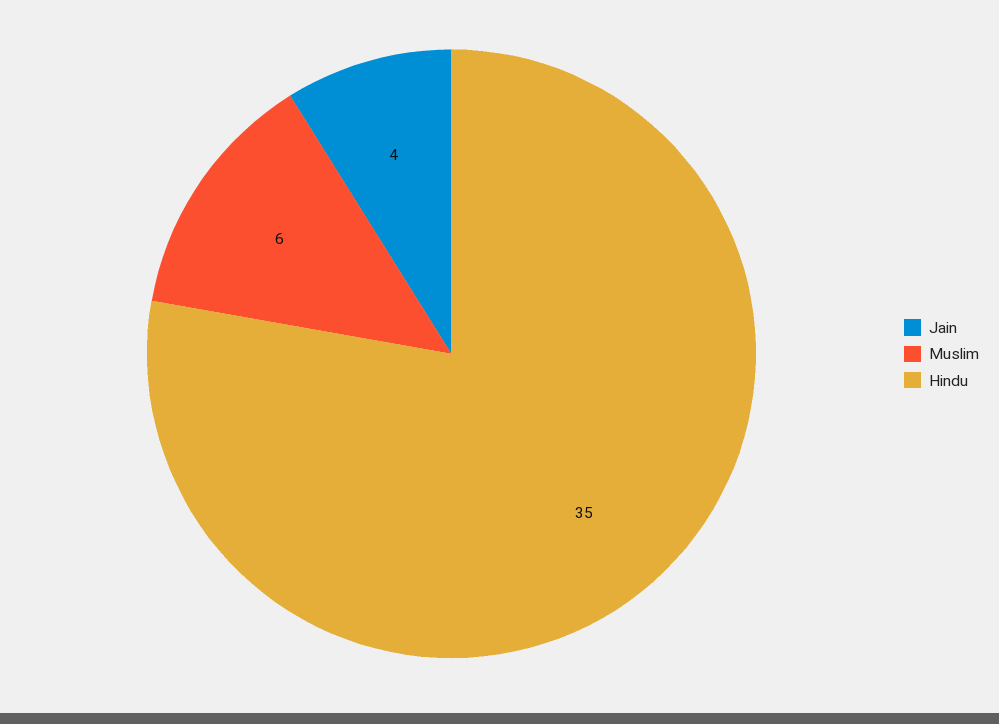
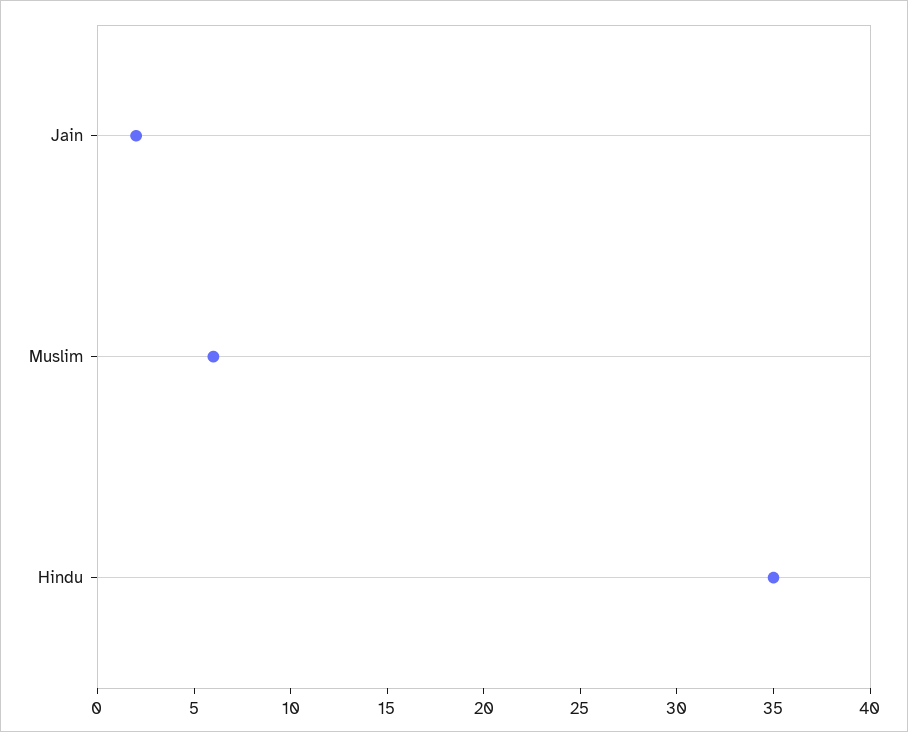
Jain: 4 -> 2

